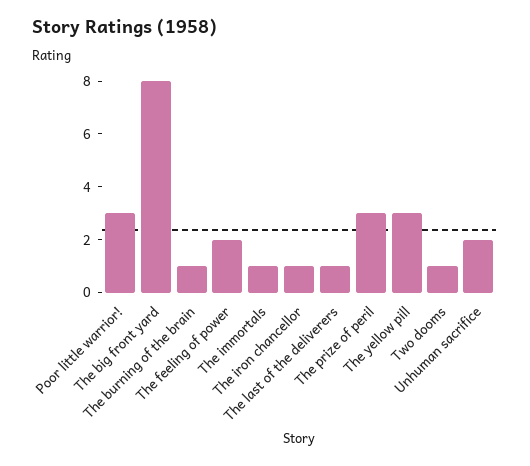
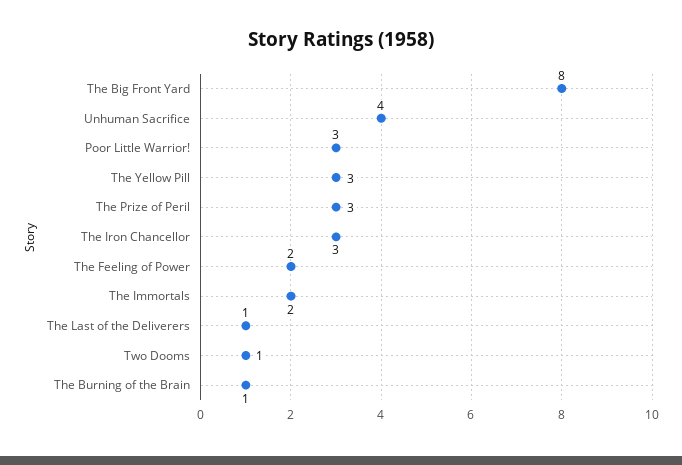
The immortals: 1 -> 2
The iron chancellor: 1 -> 3
Unhuman sacrifice: 2 -> 4

